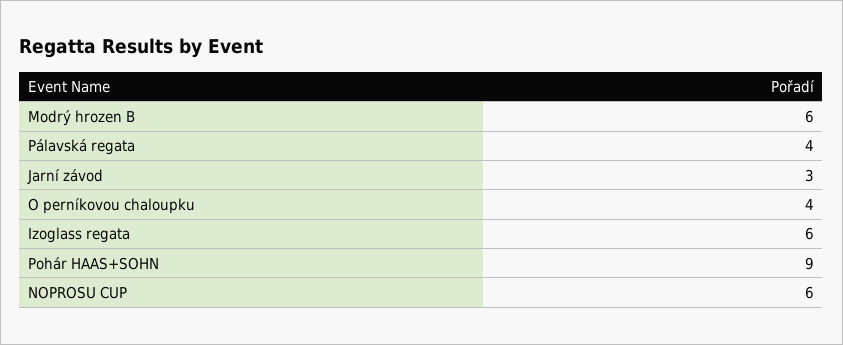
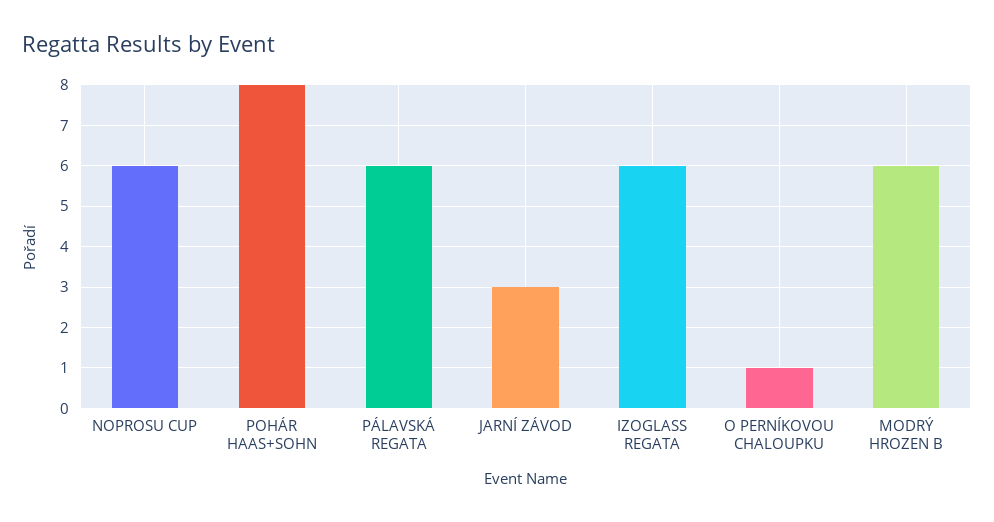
Pálavská regata: 4 -> 6
O perníkovou chaloupku: 4 -> 1
Pohár HAAS+SOHN: 9 -> 8

